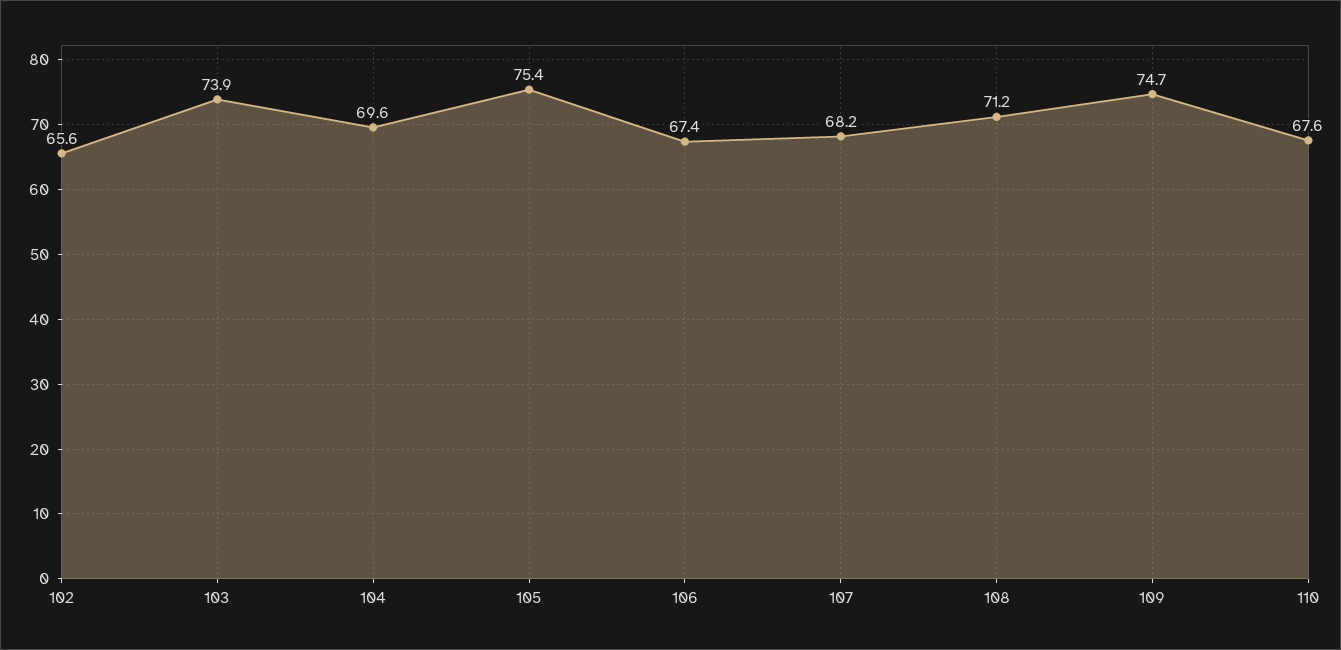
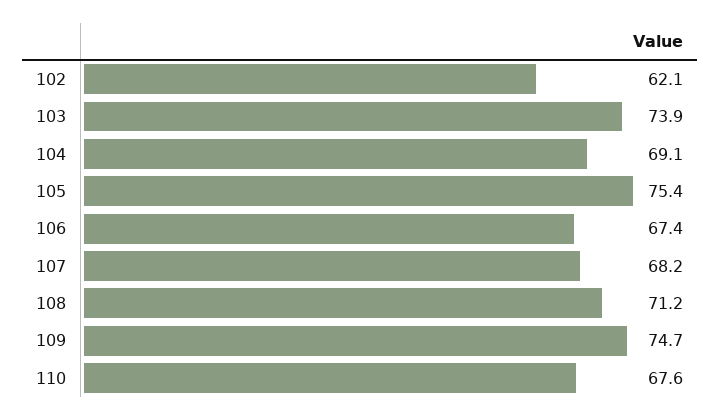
102: 65.6 -> 62.1
104: 69.6 -> 69.1

